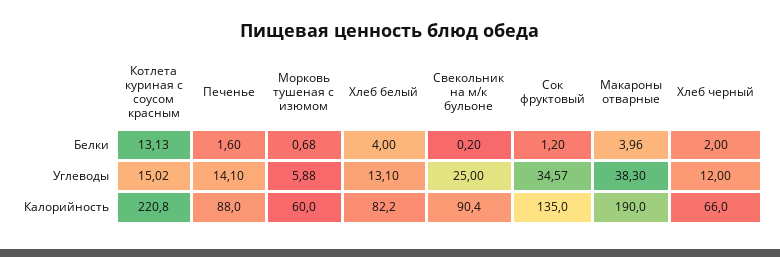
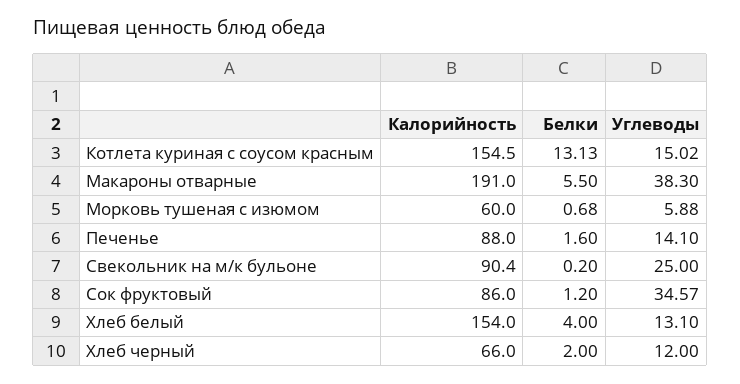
Макароны отварные, Белки: 3.96 -> 5.5
Котлета куриная с соусом красным, Калорийность: 220.8 -> 154.5
Хлеб белый, Калорийность: 82.2 -> 154
Сок фруктовый, Калорийность: 135 -> 86
Макароны отварные, Калорийность: 190 -> 191

